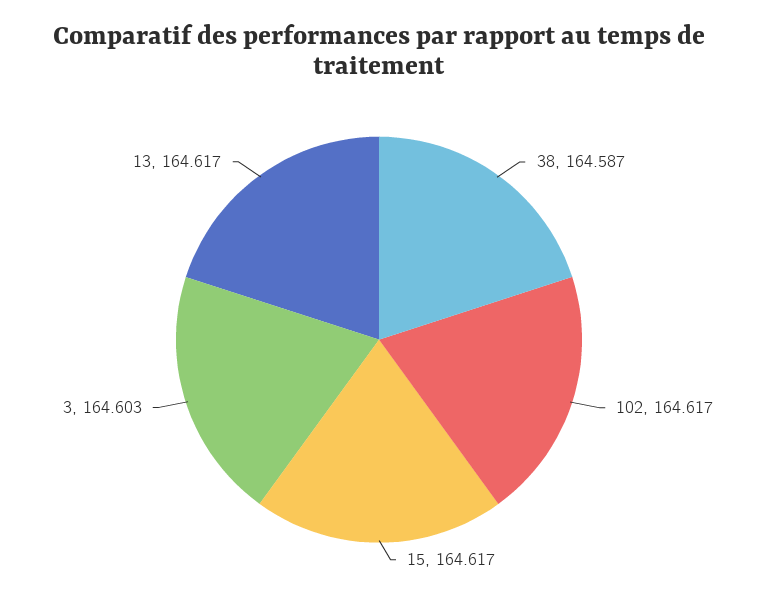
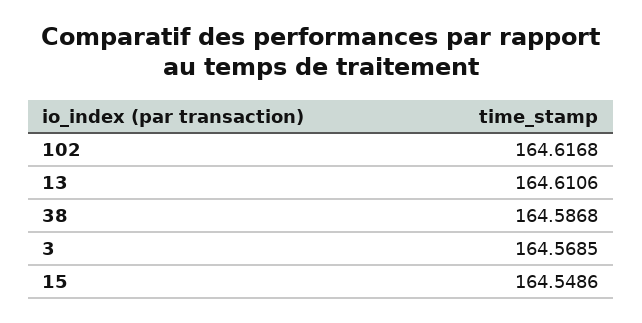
15: 164.617 -> 164.5486
3: 164.603 -> 164.5685
13: 164.617 -> 164.6106

